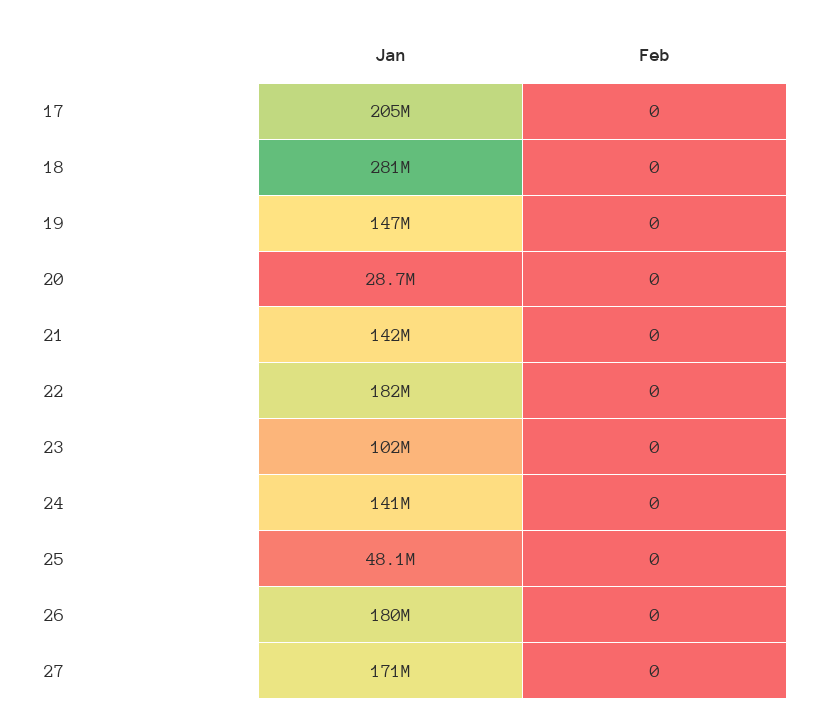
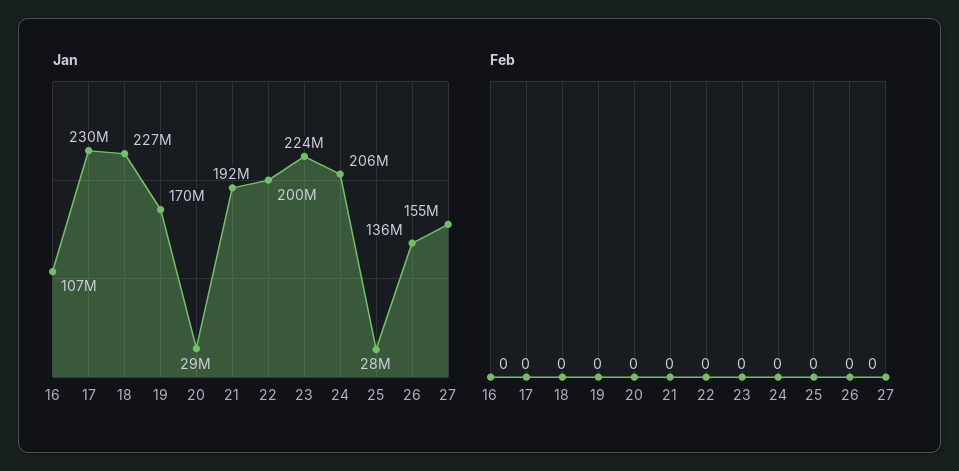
Jan, 17: 205000000 -> 230000000
Jan, 18: 281000000 -> 227000000
Jan, 19: 147000000 -> 170000000
Jan, 21: 142000000 -> 192000000
Jan, 22: 182000000 -> 200000000
Jan, 23: 102000000 -> 224000000
Jan, 24: 141000000 -> 206000000
Jan, 25: 48100000 -> 28000000
Jan, 26: 180000000 -> 136000000
Jan, 27: 171000000 -> 155000000
Jan, 16: none -> 107000000
Feb, 16: none -> 0

